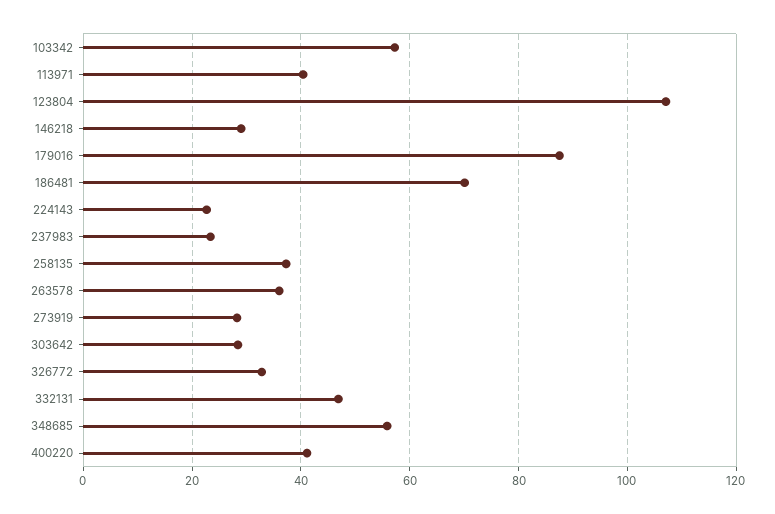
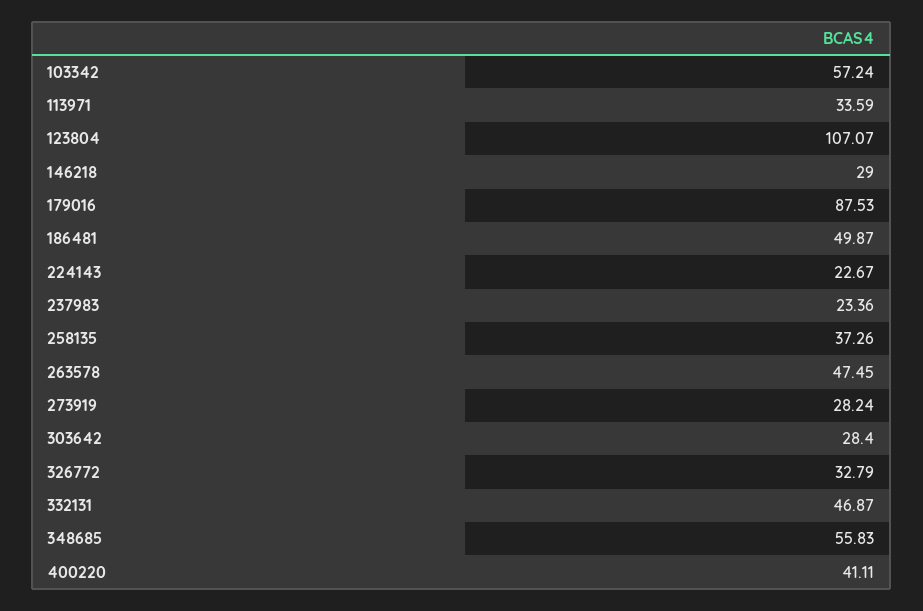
113971: 40 -> 33.59
186481: 70 -> 49.87
263578: 36 -> 47.45

